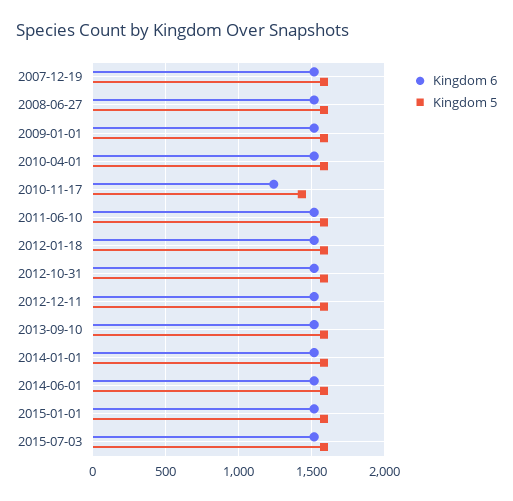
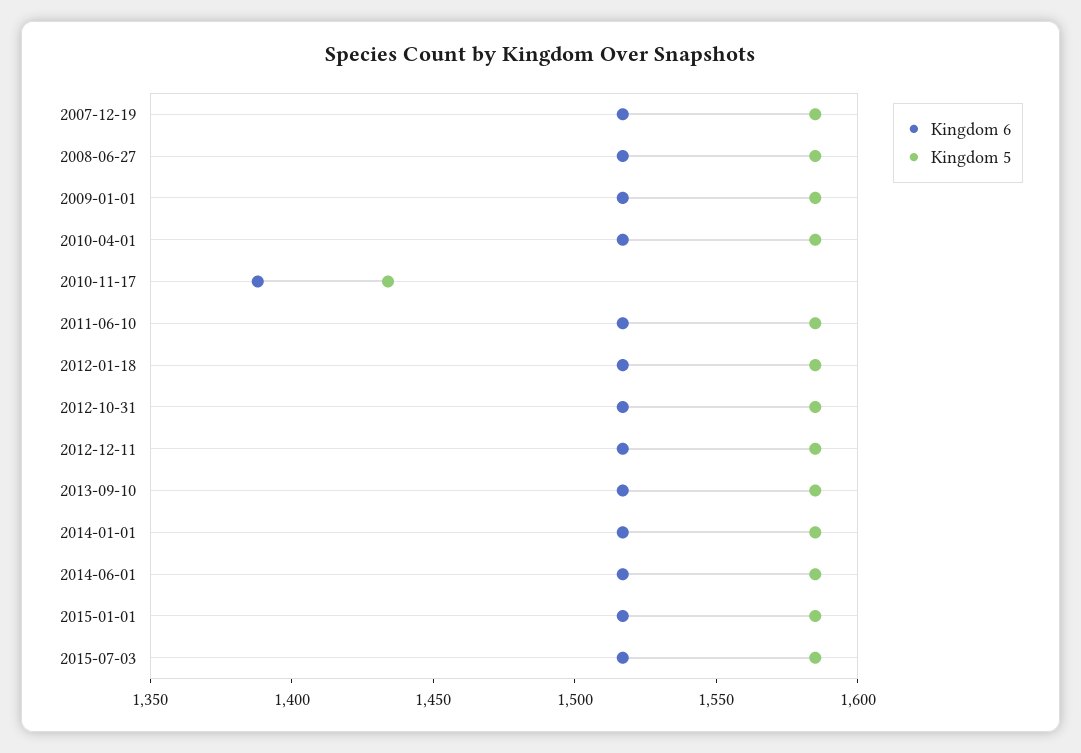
Kingdom 6, 2010-11-17: 1250 -> 1390

